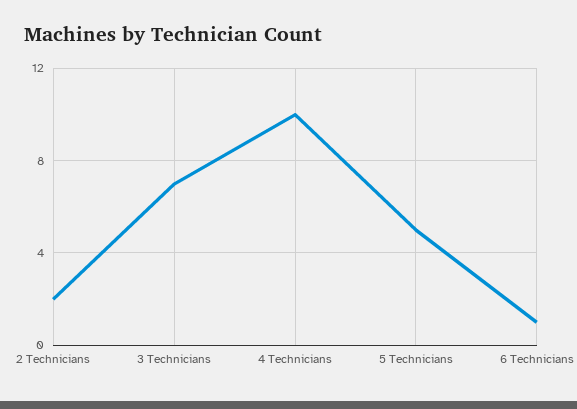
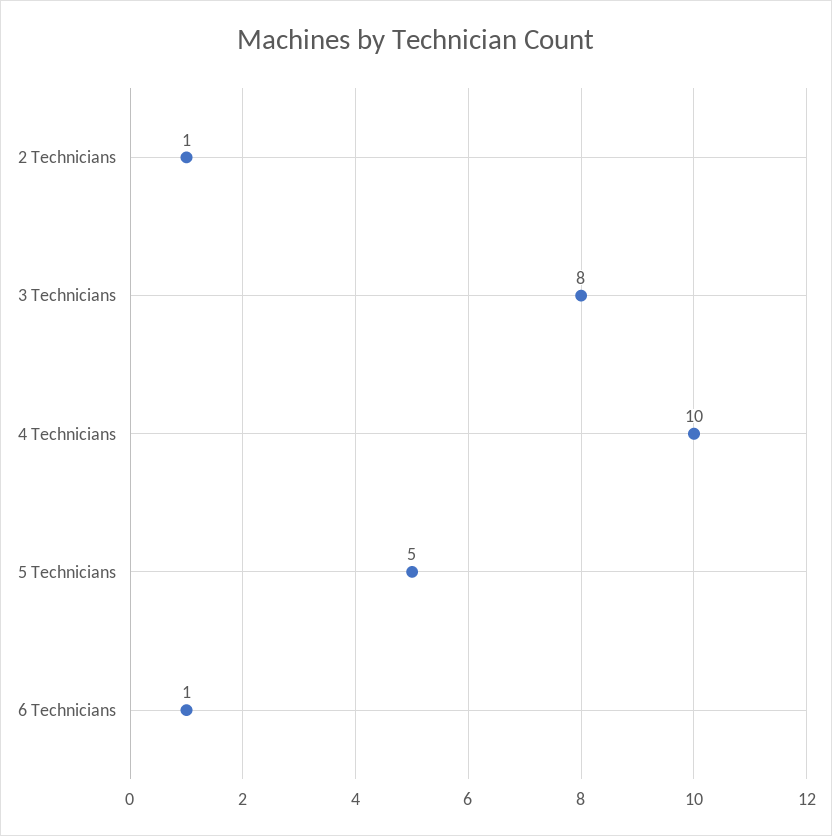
2 Technicians: 2 -> 1
3 Technicians: 7 -> 8

